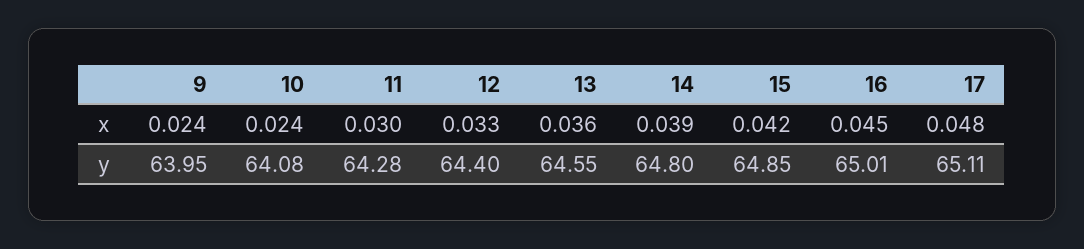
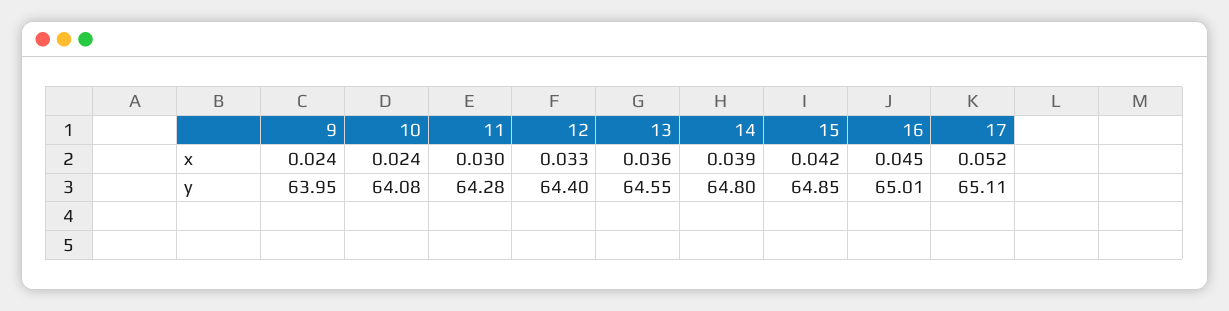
17, x: 0.048 -> 0.052

